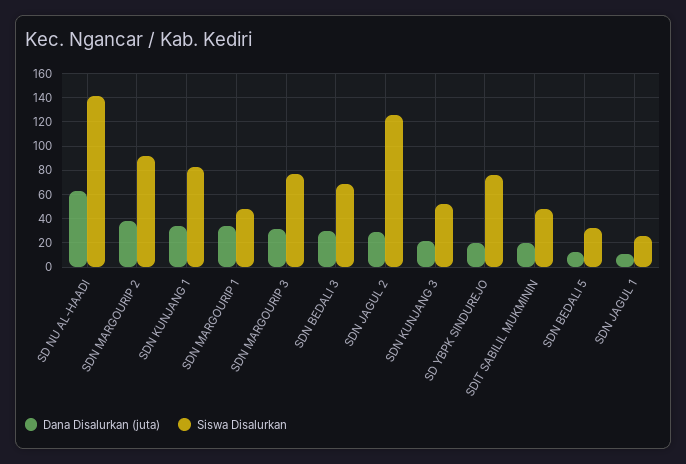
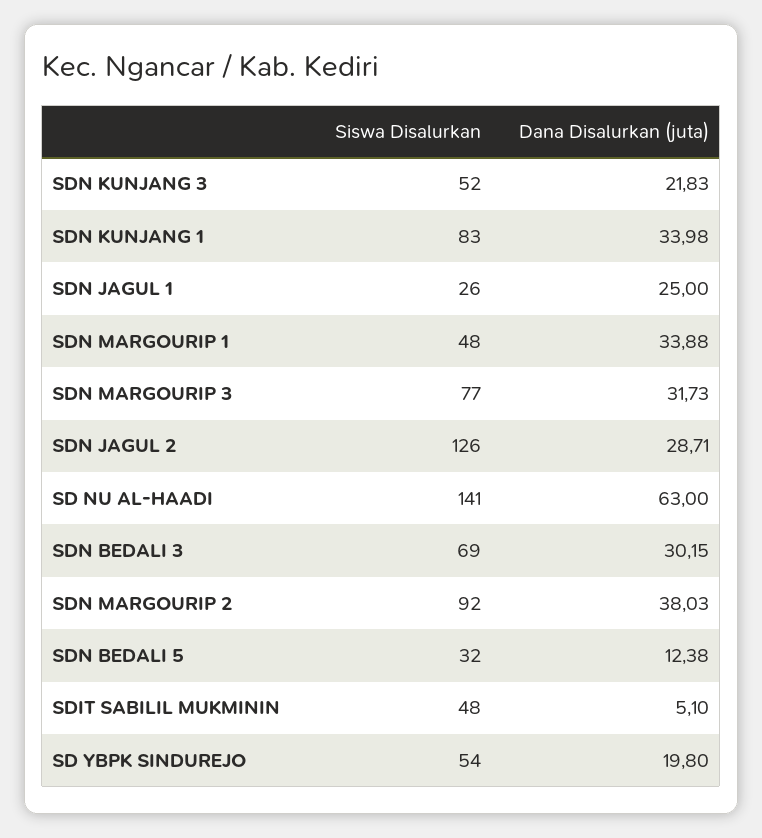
Siswa Disalurkan, SD YBPK SINDUREJO: 75 -> 54
Dana Disalurkan (juta), SDIT SABILIL MUKMININ: 20 -> 5.1
Dana Disalurkan (juta), SDN JAGUL 1: 10 -> 25

